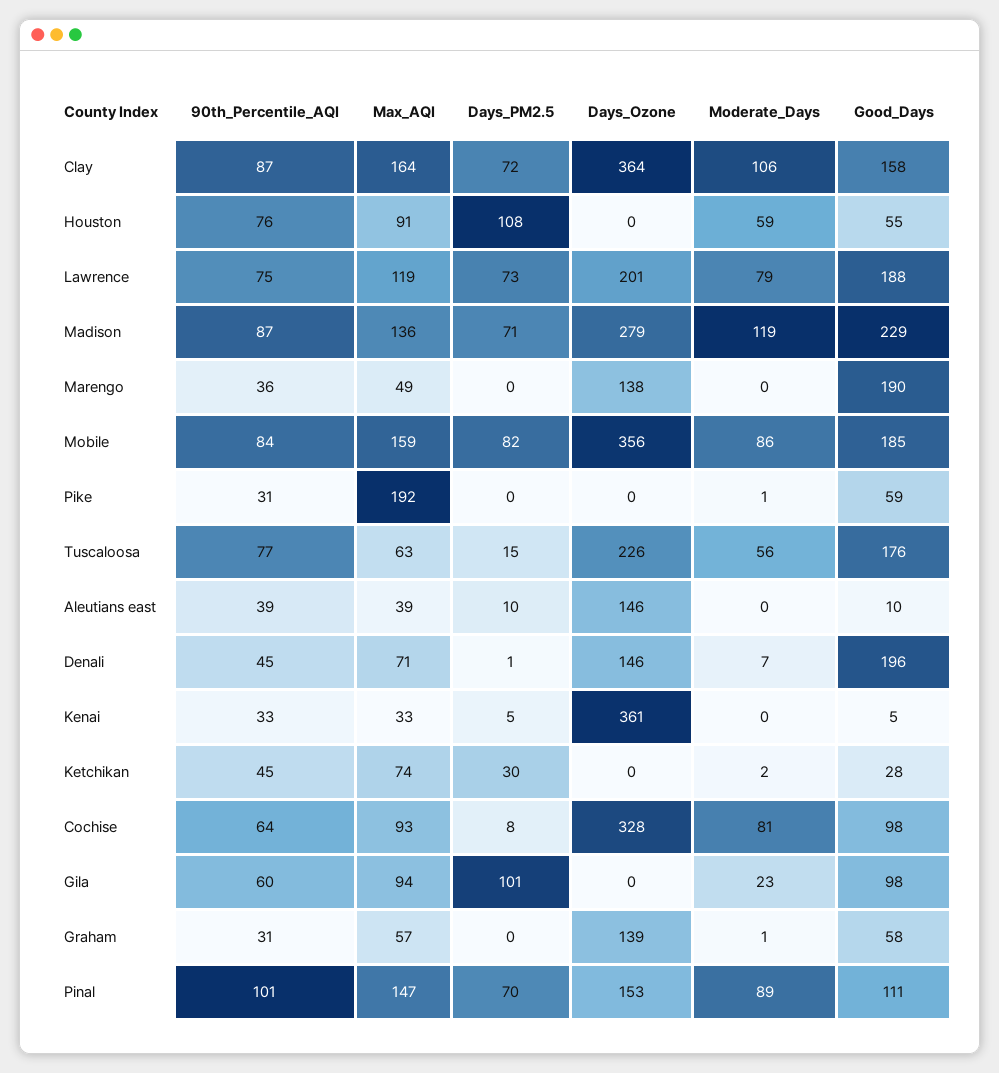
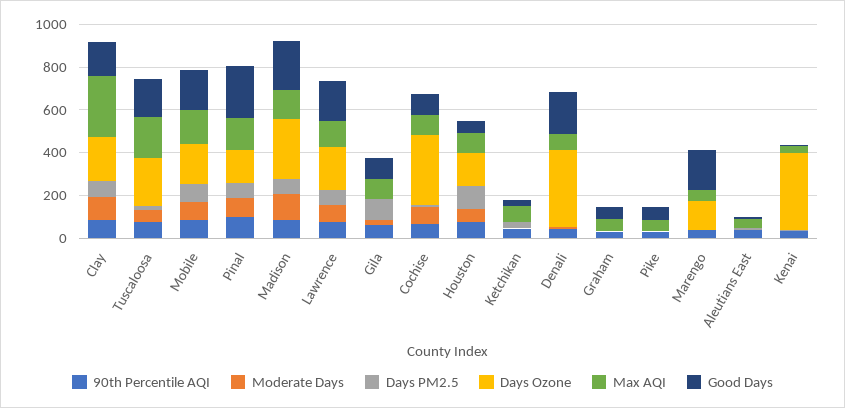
Max_AQI, Clay: 164 -> 300
Days_Ozone, Clay: 364 -> 200
Days_Ozone, Houston: 0 -> 150
Days_Ozone, Mobile: 356 -> 200
Max_AQI, Pike: 192 -> 50
Max_AQI, Tuscaloosa: 63 -> 200
Days_Ozone, Aleutians east: 146 -> 0
Days_Ozone, Denali: 146 -> 350
Days_Ozone, Graham: 139 -> 0
Good_Days, Pinal: 111 -> 250

